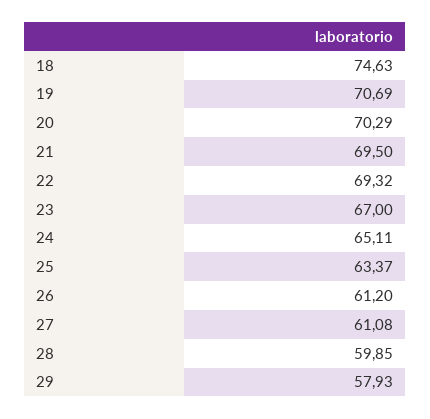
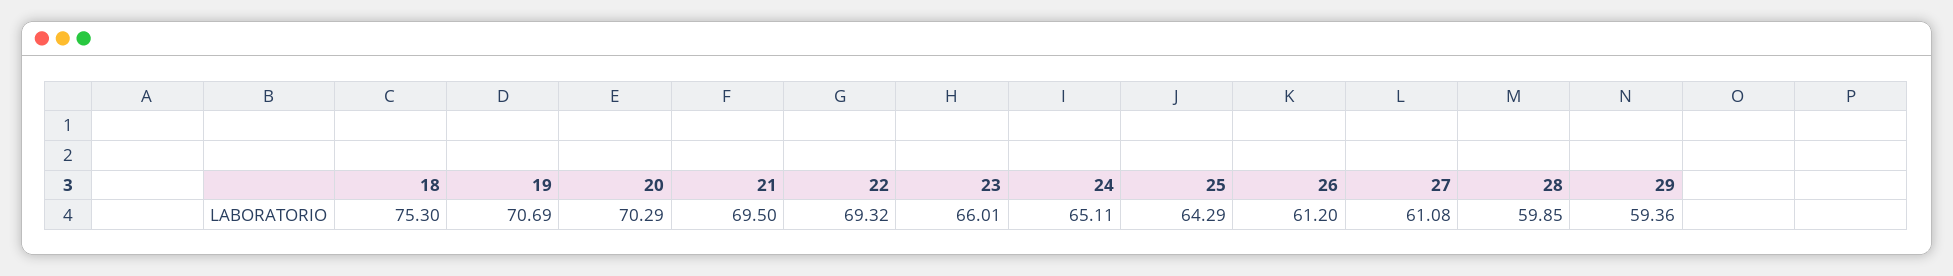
18: 74.63 -> 75.3
23: 67 -> 66.01
25: 63.37 -> 64.29
29: 57.93 -> 59.36

